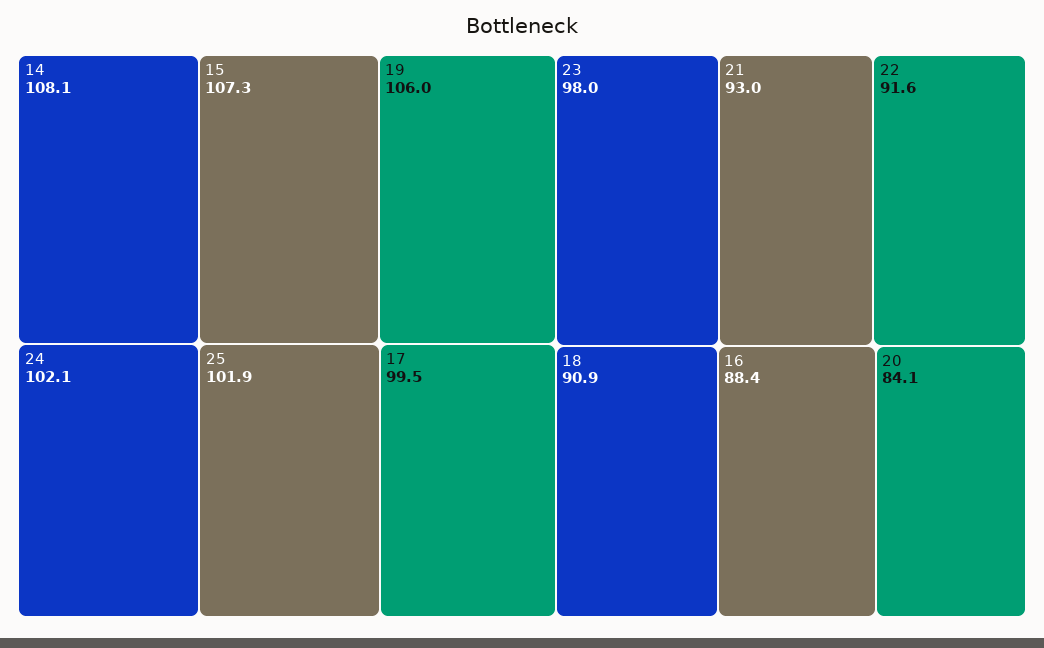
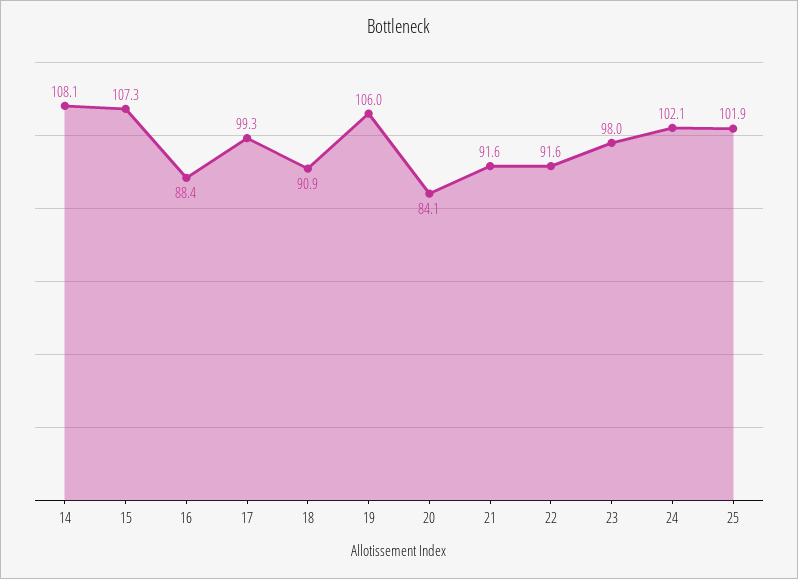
17: 99.5 -> 99.3
21: 93 -> 91.6

